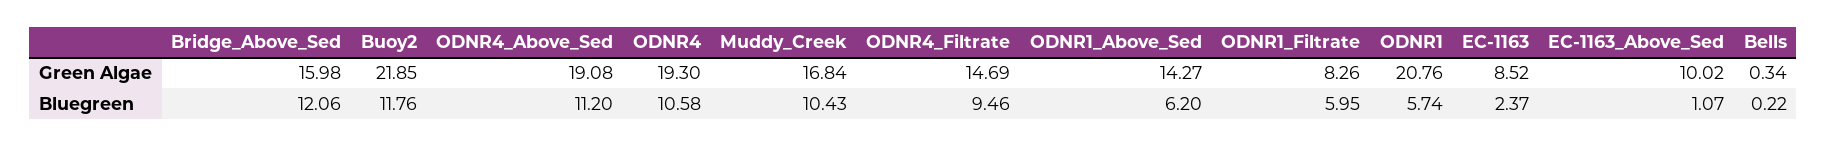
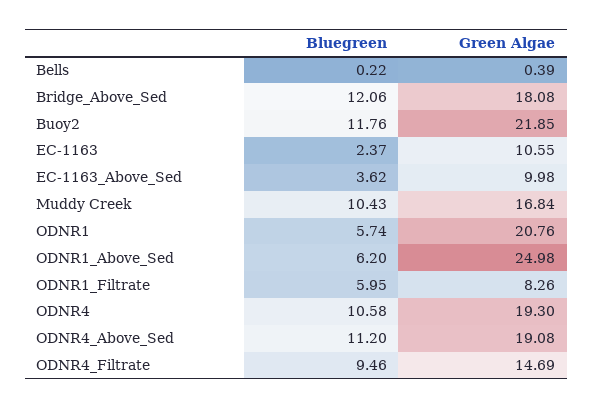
Bridge_Above_Sed, Green Algae: 15.98 -> 18.08
ODNR1_Above_Sed, Green Algae: 14.27 -> 24.98
EC-1163, Green Algae: 8.52 -> 10.55
EC-1163_Above_Sed, Green Algae: 10.02 -> 9.98
Bells, Green Algae: 0.34 -> 0.39
EC-1163_Above_Sed, Bluegreen: 1.07 -> 3.62

